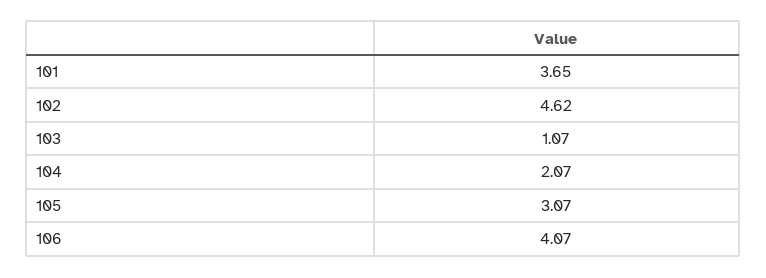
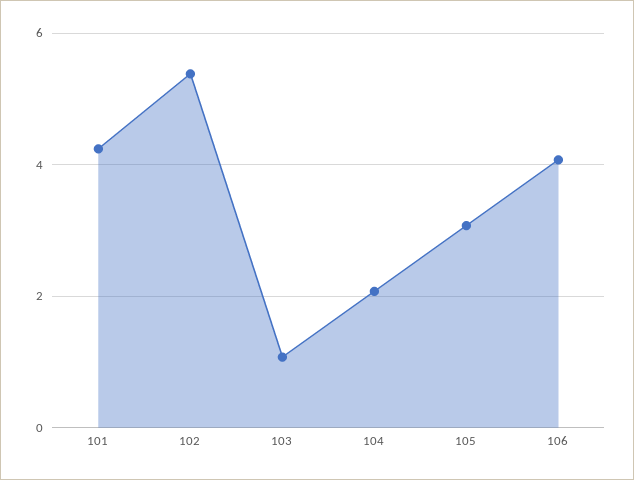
101: 3.65 -> 4.2
102: 4.62 -> 5.4

